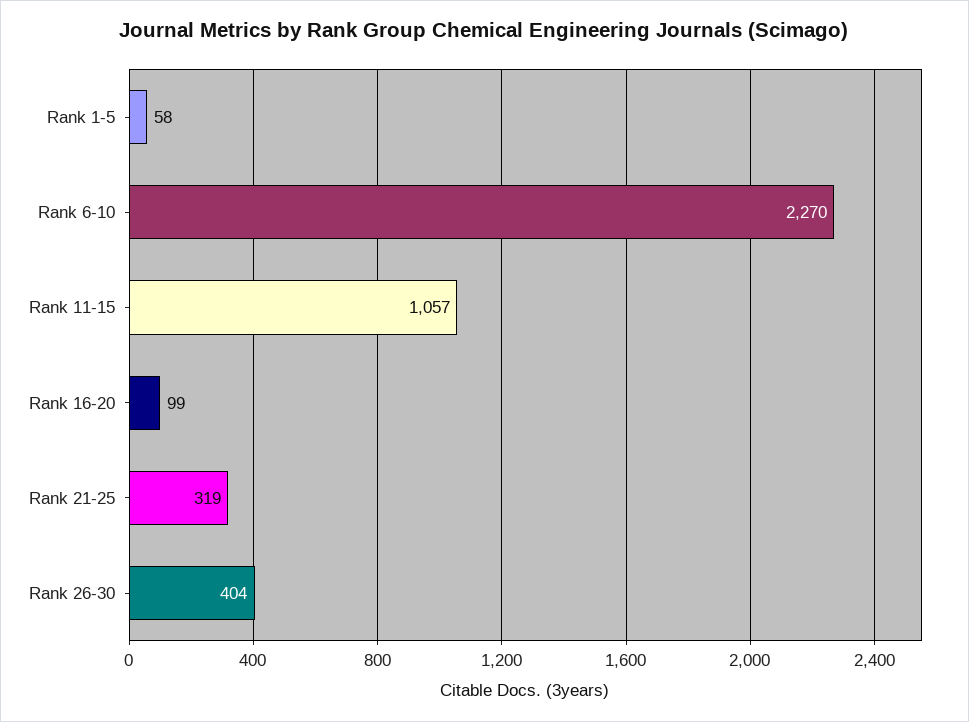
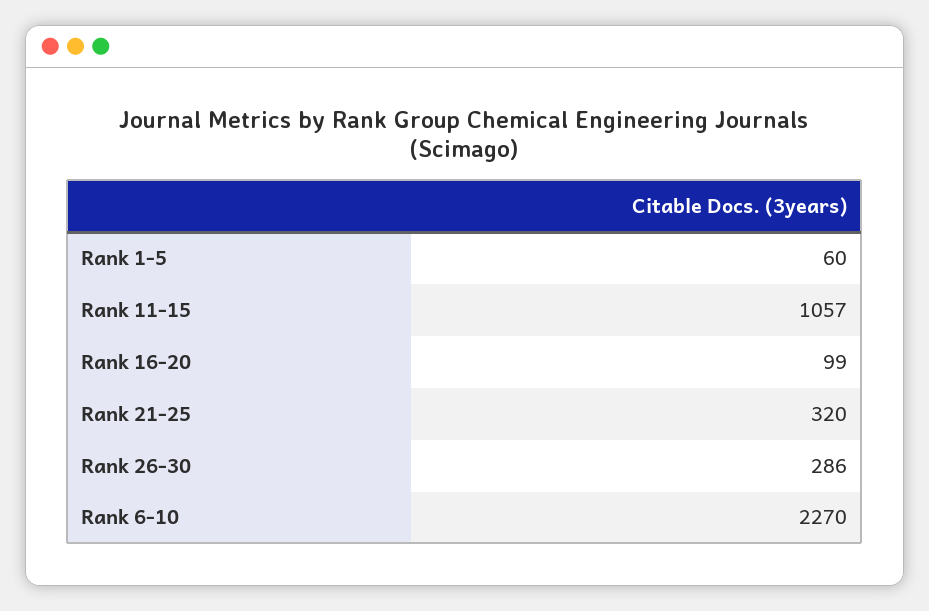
Rank 1-5: 58 -> 60
Rank 21-25: 319 -> 320
Rank 26-30: 404 -> 286

